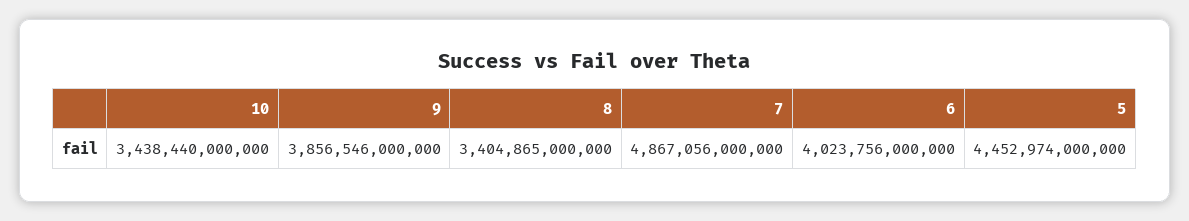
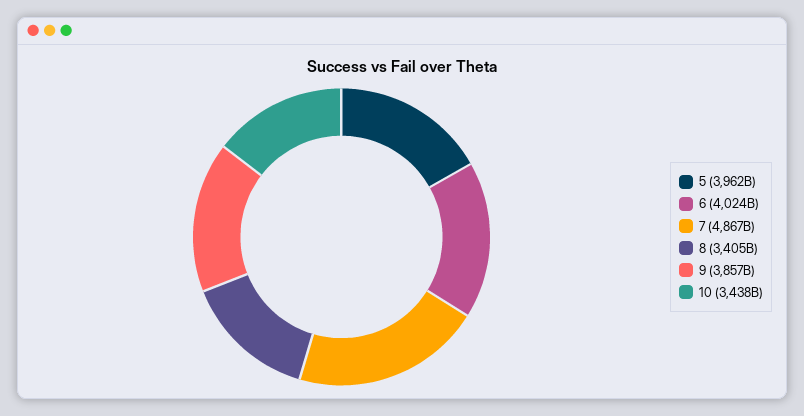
5: 4452974000000 -> 3962000000000

